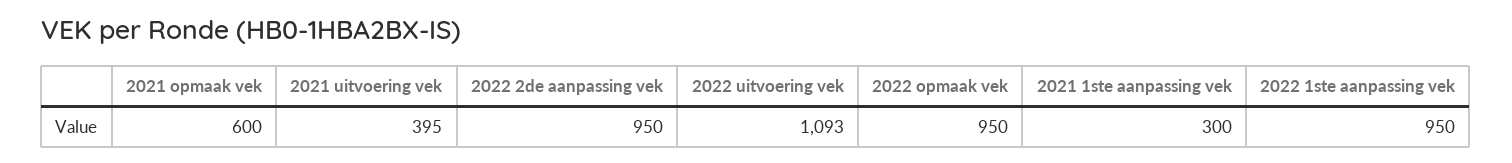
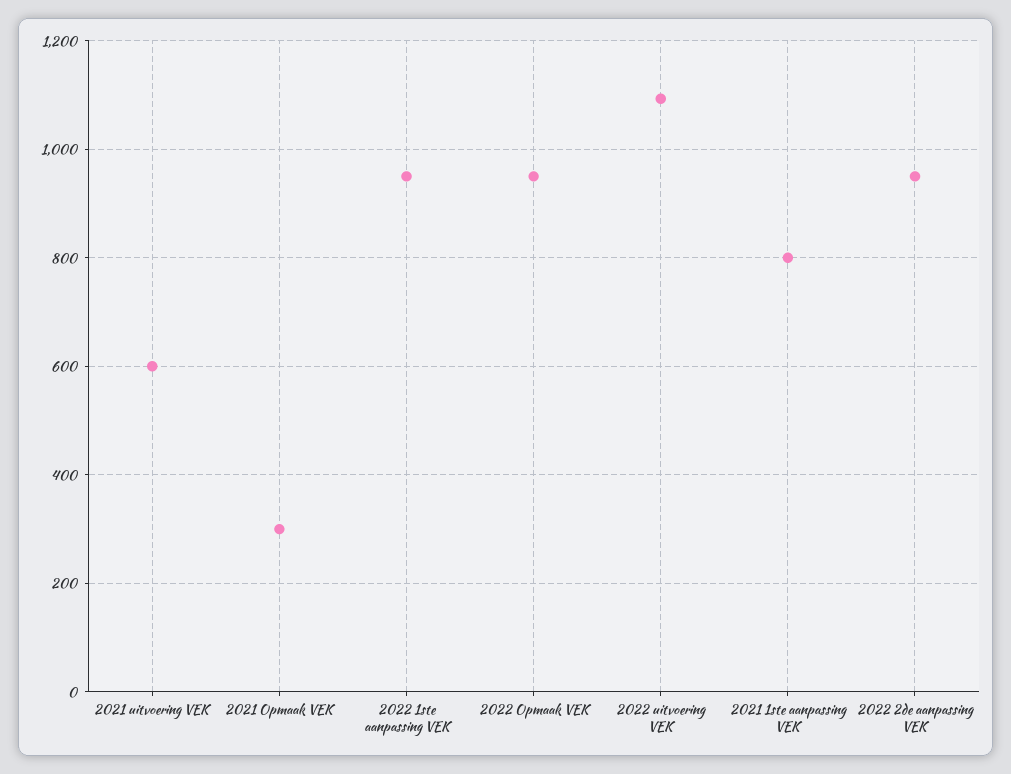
2021 opmaak vek: 600 -> 300
2021 uitvoering vek: 395 -> 600
2021 1ste aanpassing vek: 300 -> 800

